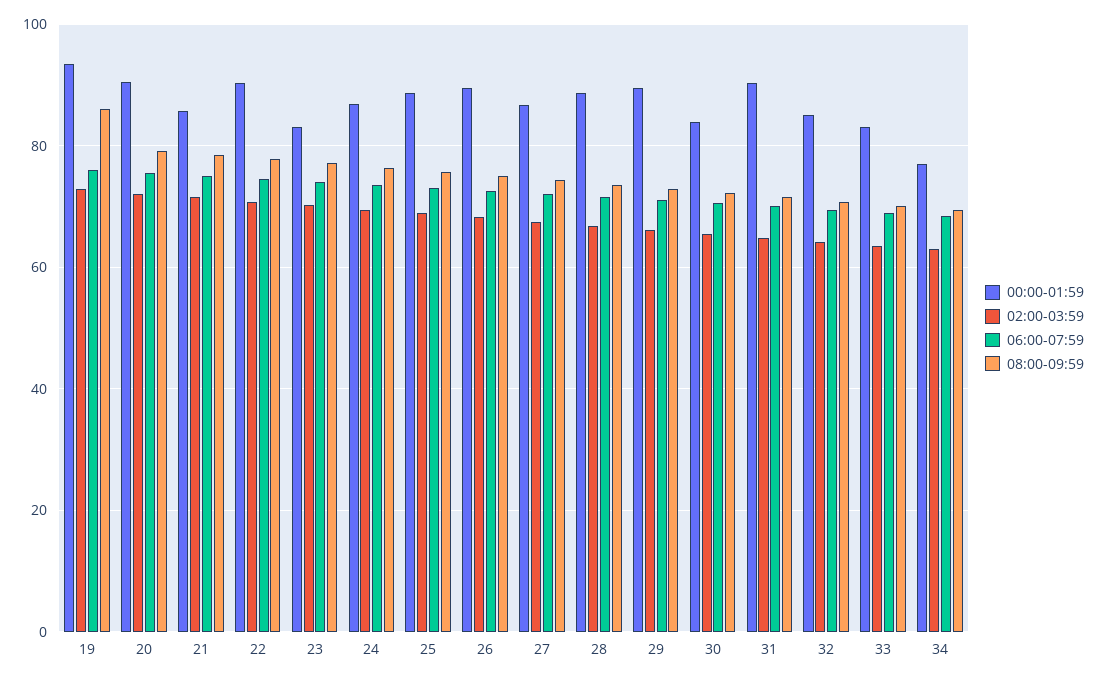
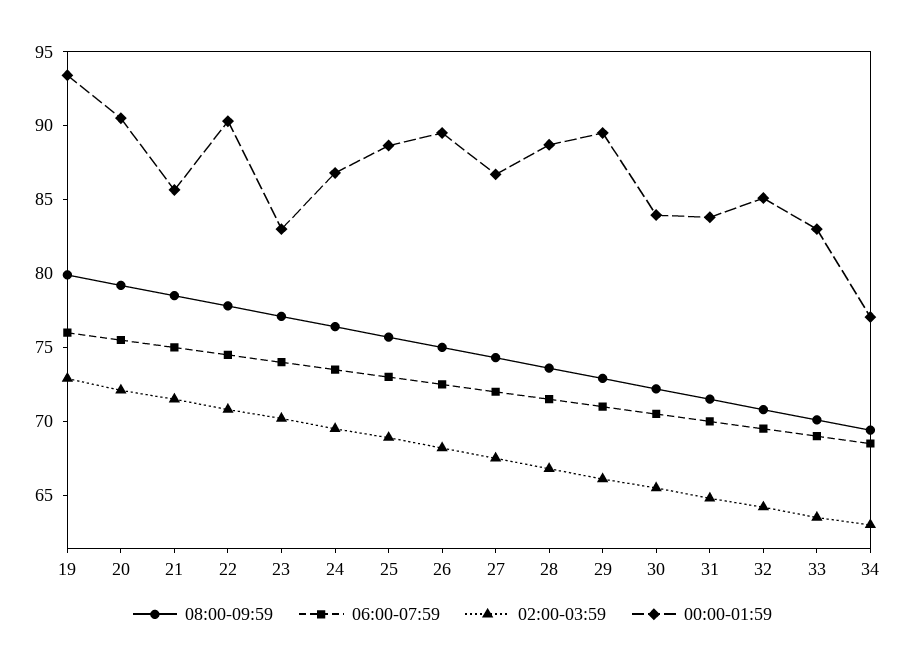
08:00-09:59, 19: 86 -> 80
00:00-01:59, 31: 90 -> 84

